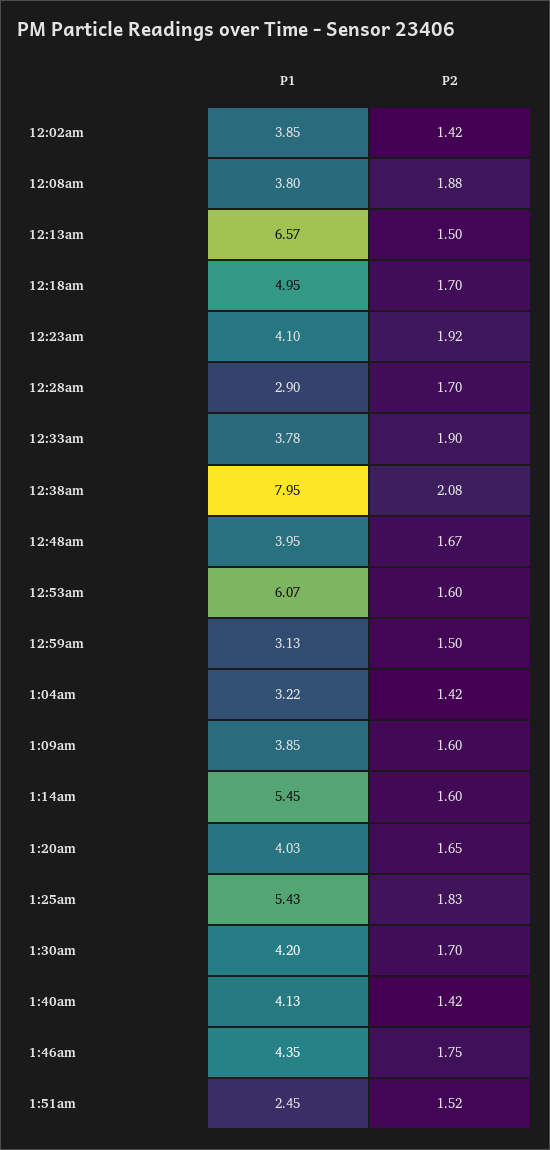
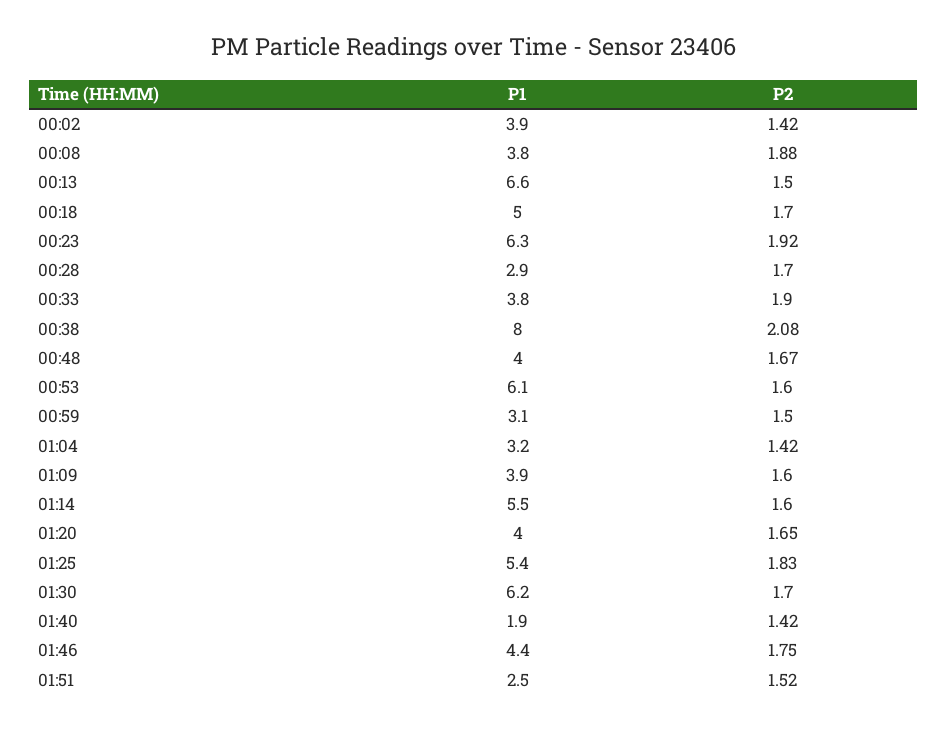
P1, 12:23am: 4.1 -> 6.3
P1, 1:30am: 4.2 -> 6.2
P1, 1:40am: 4.13 -> 1.9

